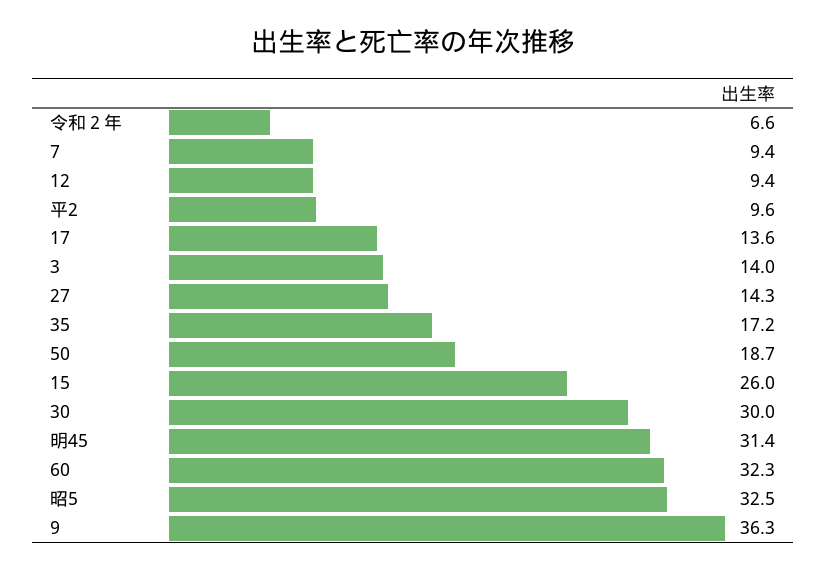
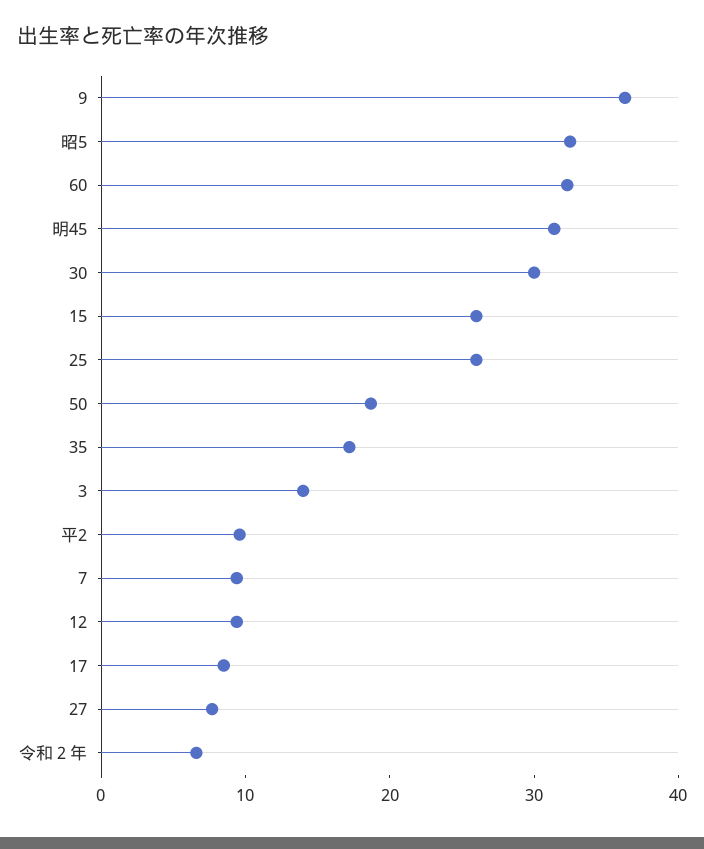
17: 13.6 -> 8
27: 14.3 -> 8
25: none -> 26

